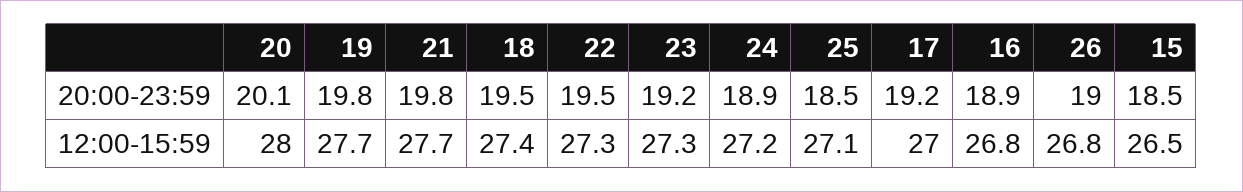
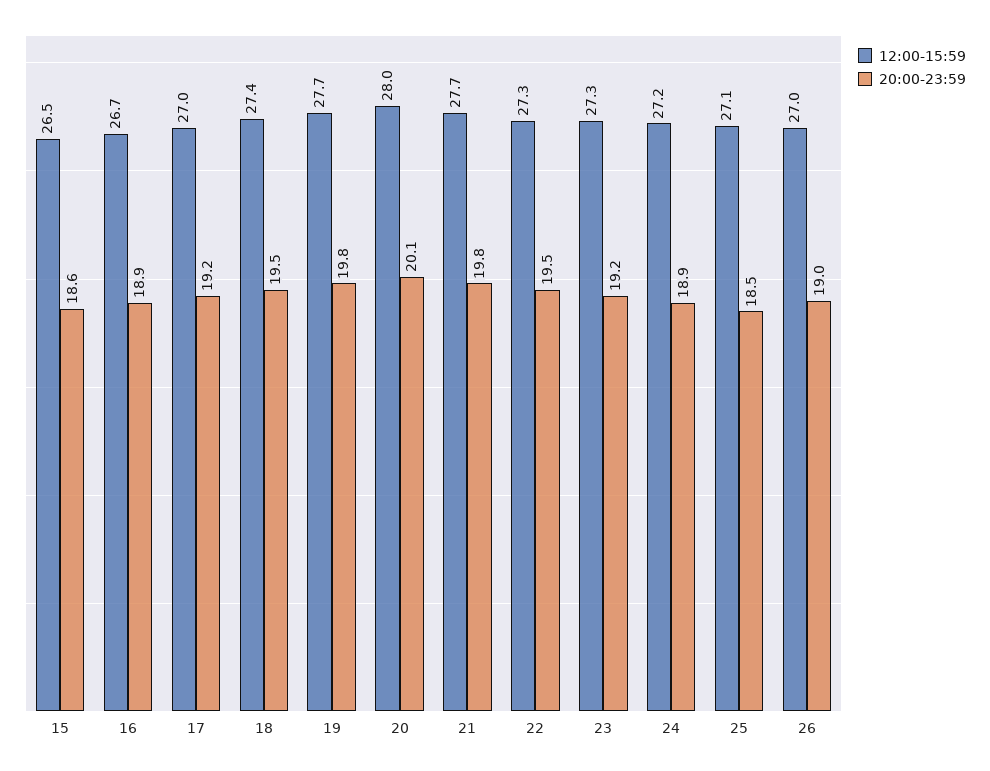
20:00-23:59, 15: 18.5 -> 18.6
12:00-15:59, 16: 26.8 -> 26.7
12:00-15:59, 26: 26.8 -> 27

